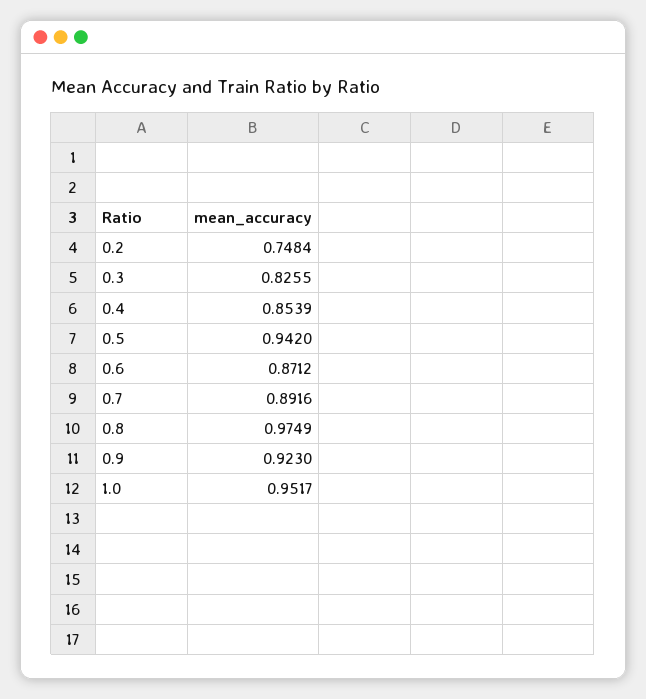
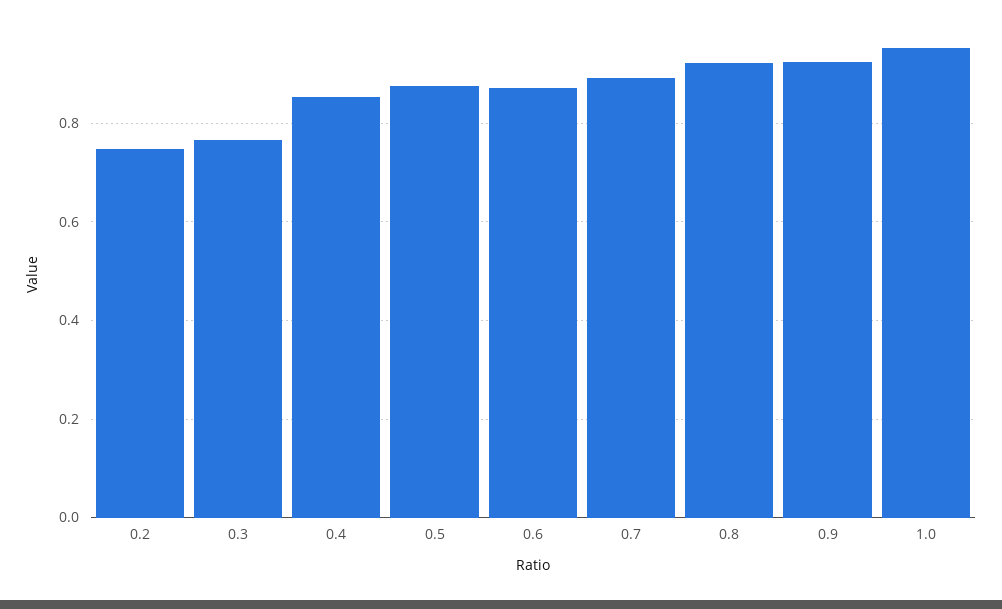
0.3: 0.8255 -> 0.76
0.5: 0.942 -> 0.88
0.8: 0.9749 -> 0.92

